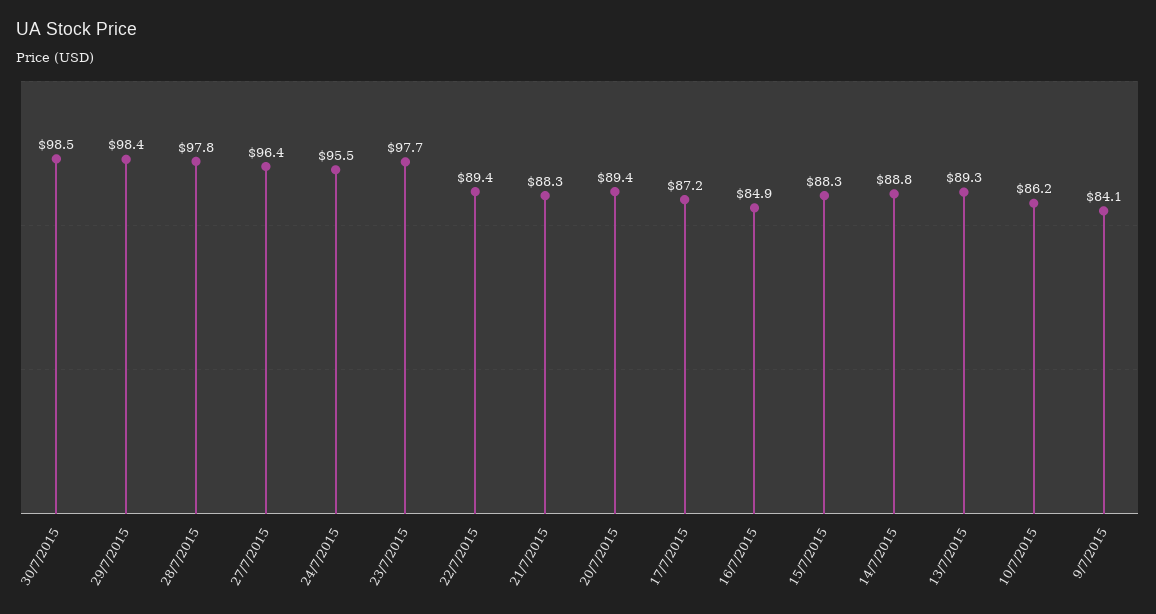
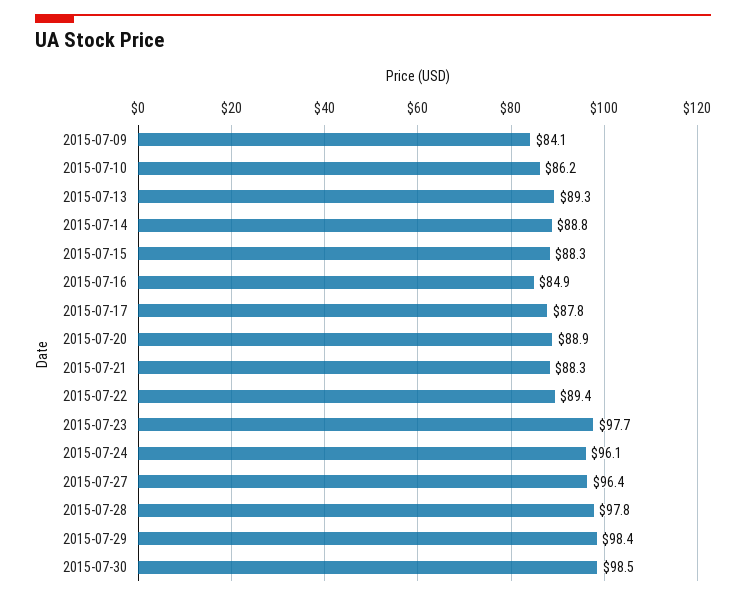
24/7/2015: 95.5 -> 96.1
20/7/2015: 89.4 -> 88.9
17/7/2015: 87.2 -> 87.8

